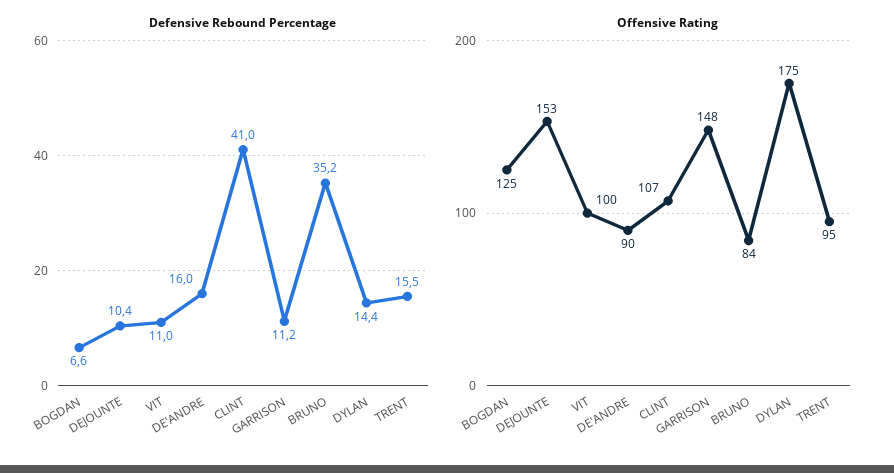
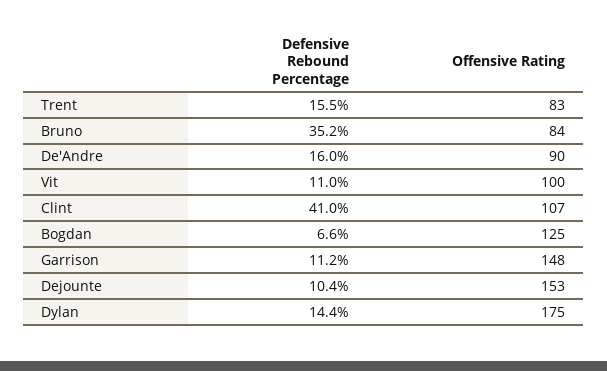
Offensive Rating, TRENT: 95 -> 83

